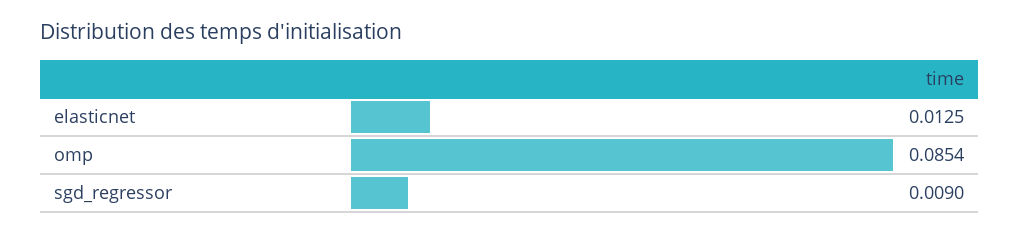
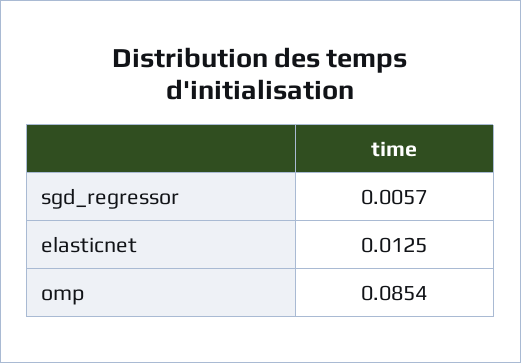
sgd_regressor: 0.009 -> 0.0057

